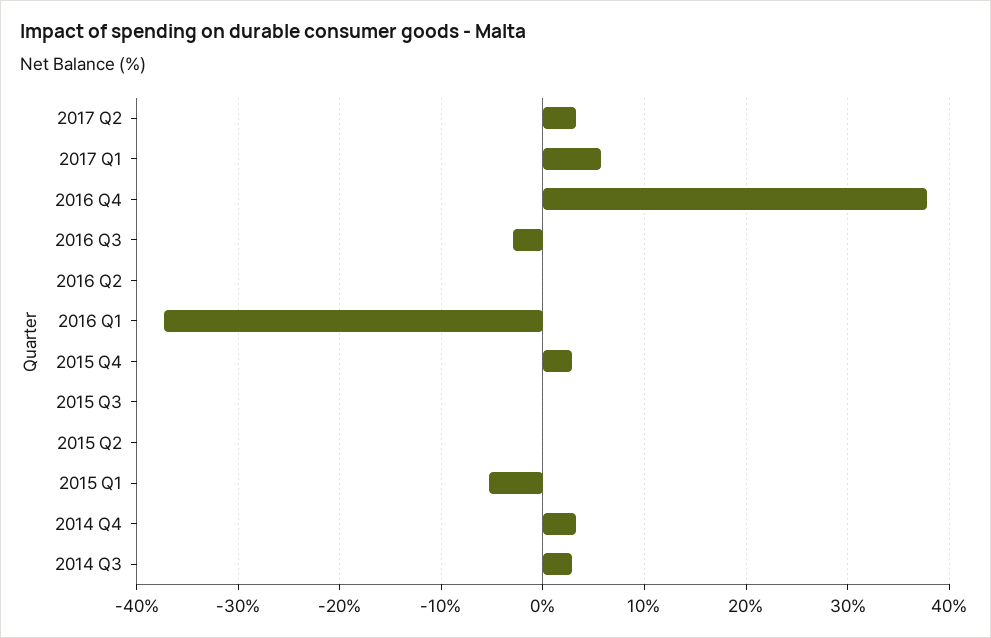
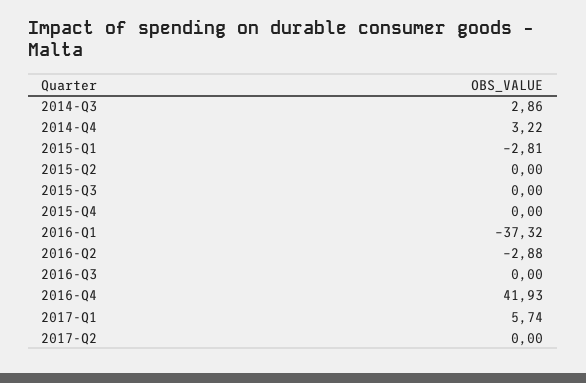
2017 Q2: 3 -> 0
2016 Q4: 38 -> 41.93
2016 Q3: -3 -> 0
2016 Q2: 0 -> -2.88
2015 Q4: 3 -> 0
2015 Q1: -5 -> -2.81

